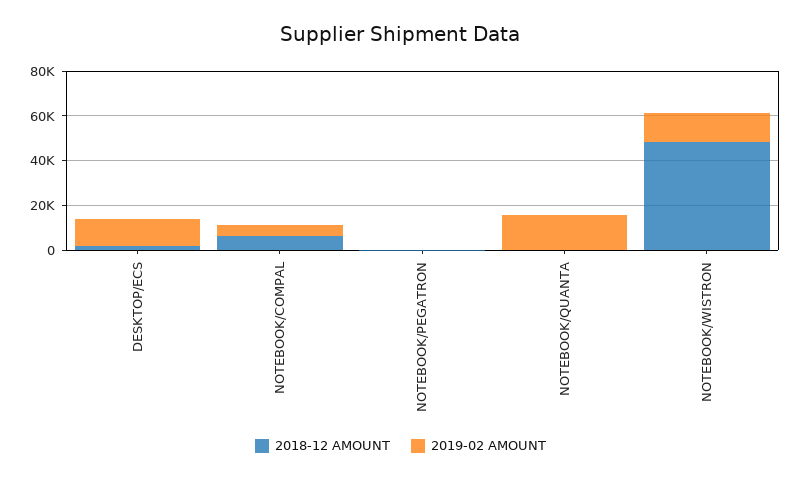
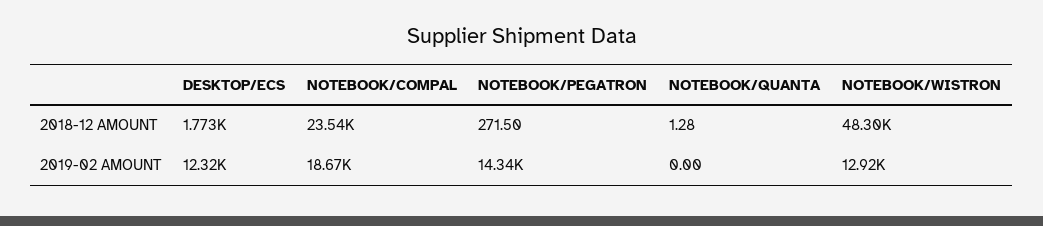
2018-12 AMOUNT, NOTEBOOK/COMPAL: 5000 -> 23540
2019-02 AMOUNT, NOTEBOOK/COMPAL: 5000 -> 18670
2019-02 AMOUNT, NOTEBOOK/PEGATRON: 0 -> 14340
2019-02 AMOUNT, NOTEBOOK/QUANTA: 15000 -> 0

